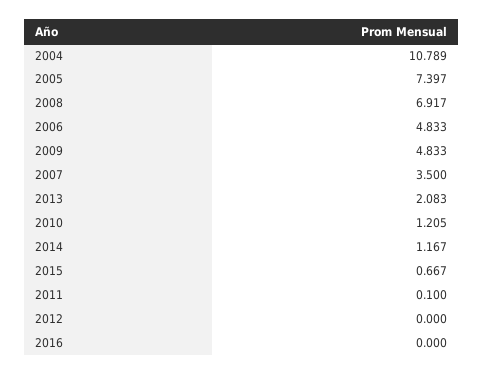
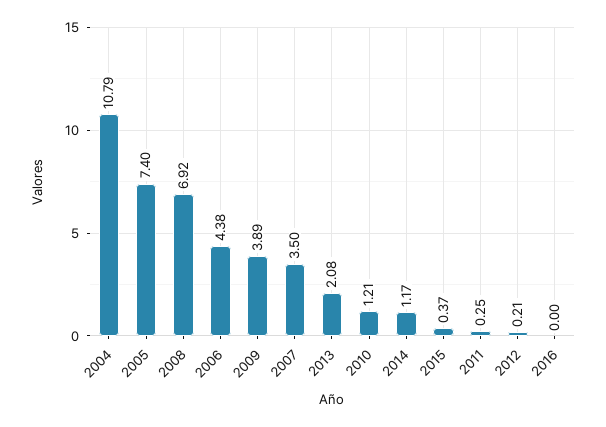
2006: 4.833 -> 4.38
2009: 4.833 -> 3.89
2015: 0.667 -> 0.37
2011: 0.1 -> 0.25
2012: 0 -> 0.21

